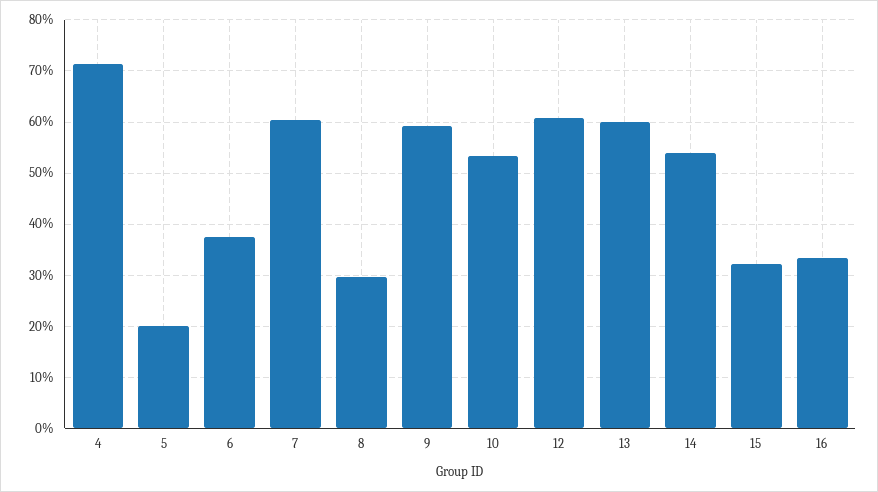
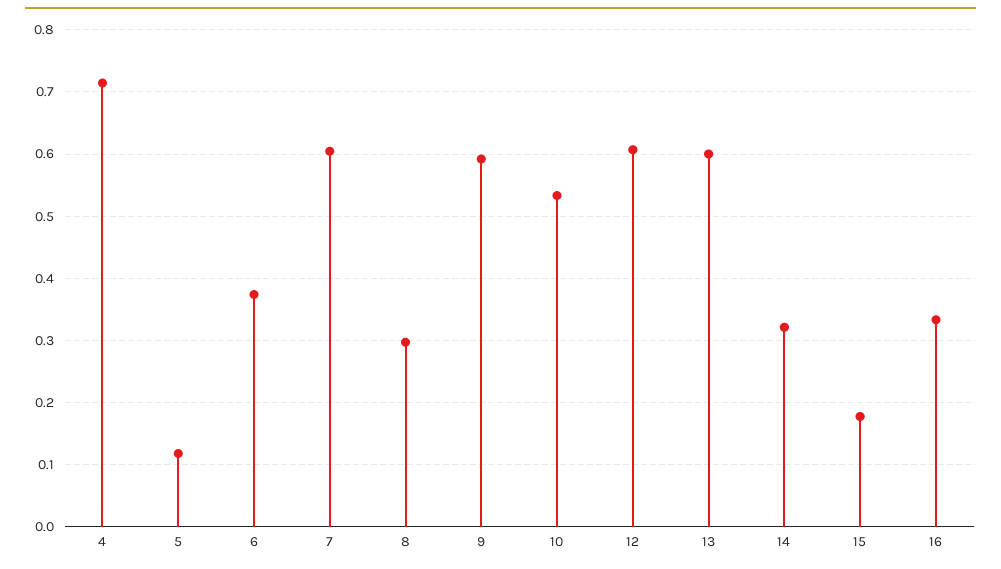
5: 0.2 -> 0.12
14: 0.54 -> 0.32
15: 0.32 -> 0.18

